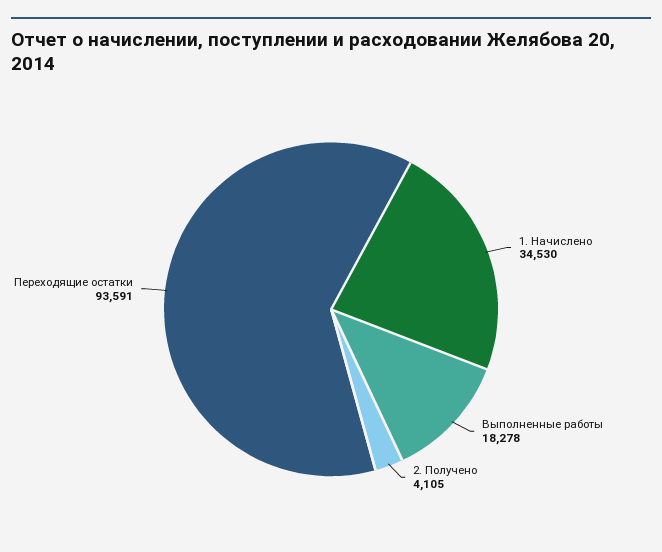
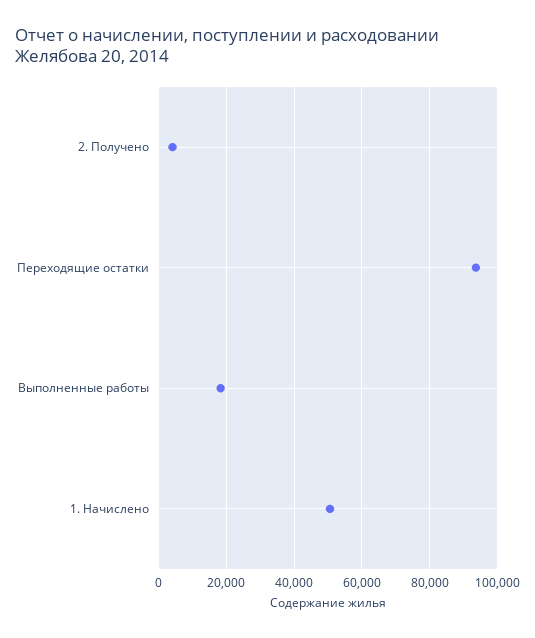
1. Начислено: 34530 -> 50000

